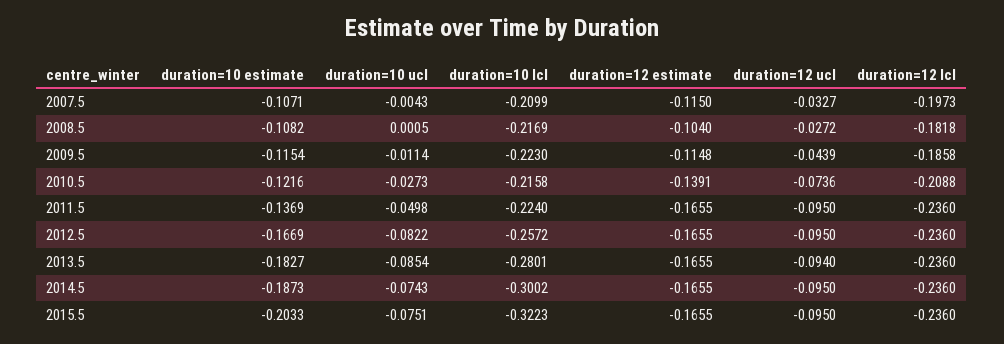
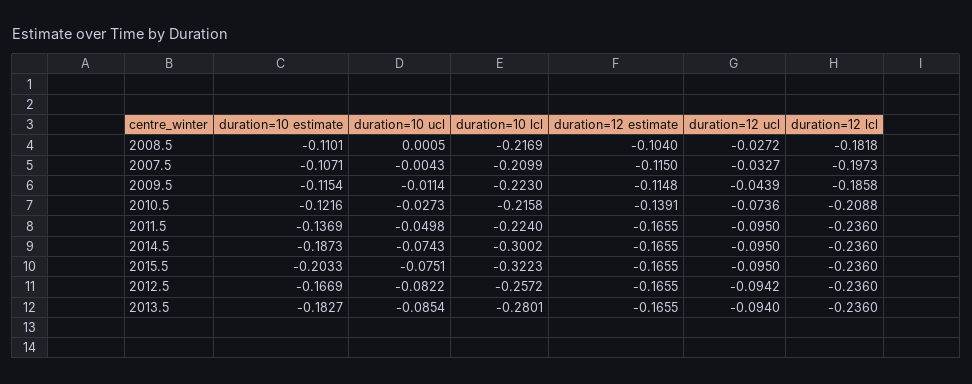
duration=10 estimate, 2008.5: -0.1082 -> -0.1101
duration=12 ucl, 2012.5: -0.095 -> -0.0942

